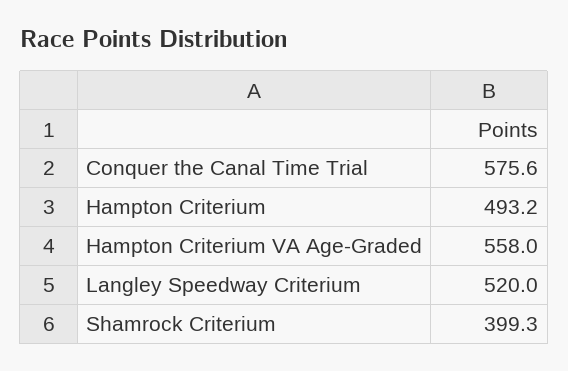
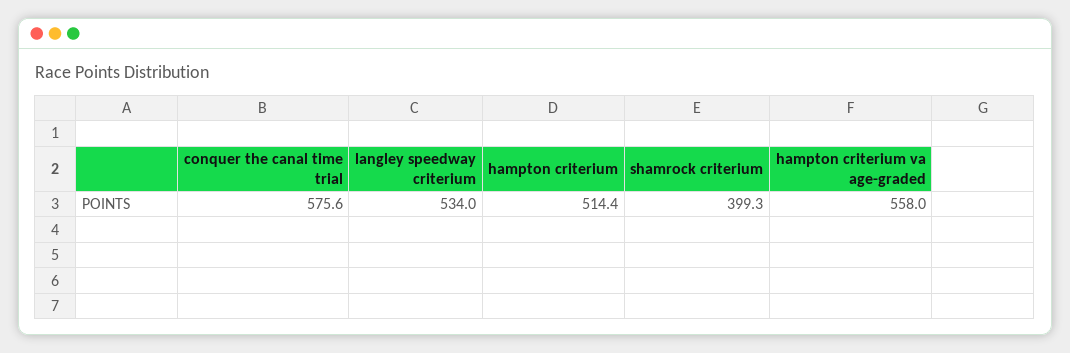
Hampton Criterium: 493.2 -> 514.4
Langley Speedway Criterium: 520 -> 534

